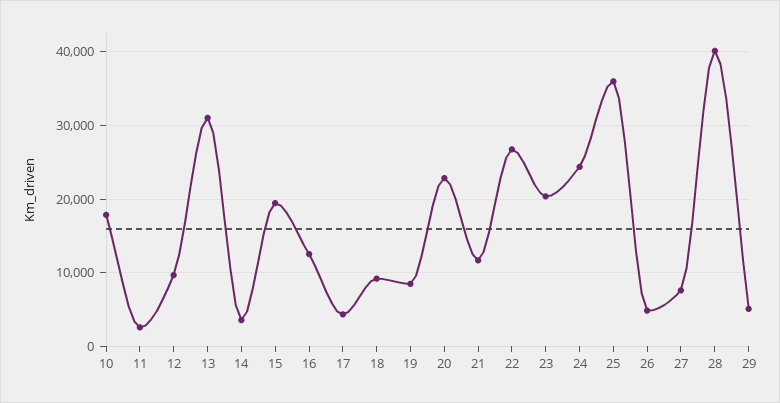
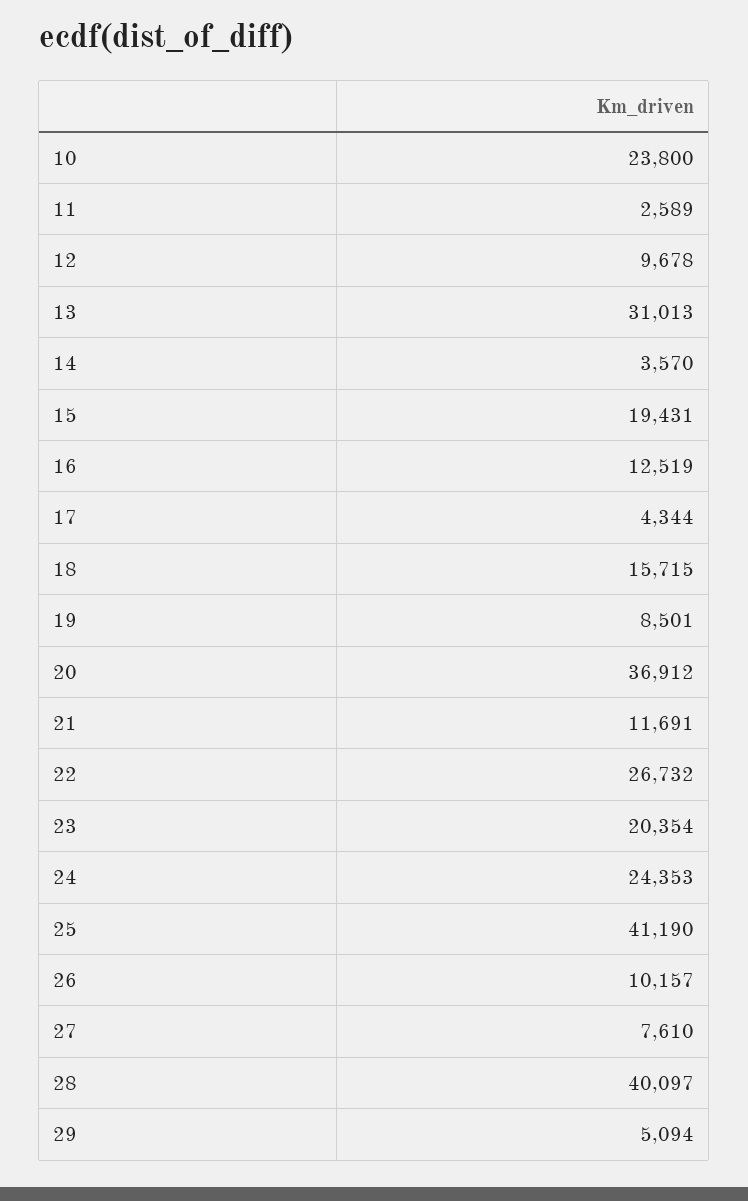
10: 18000 -> 23800
18: 9000 -> 15715
20: 23000 -> 36912
25: 36000 -> 41190
26: 5000 -> 10157

